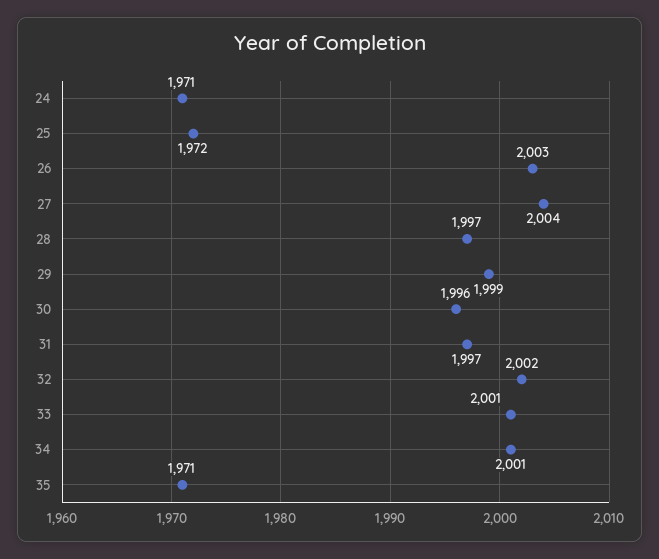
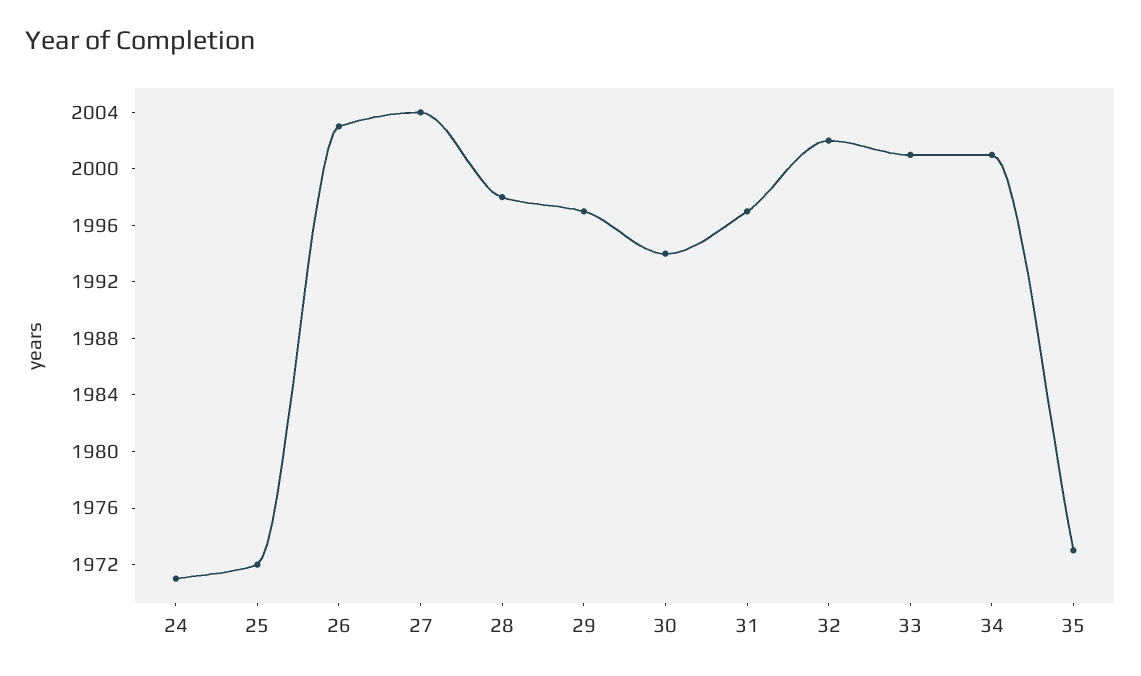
28: 1997 -> 1998
29: 1999 -> 1997
30: 1996 -> 1994
35: 1971 -> 1973

